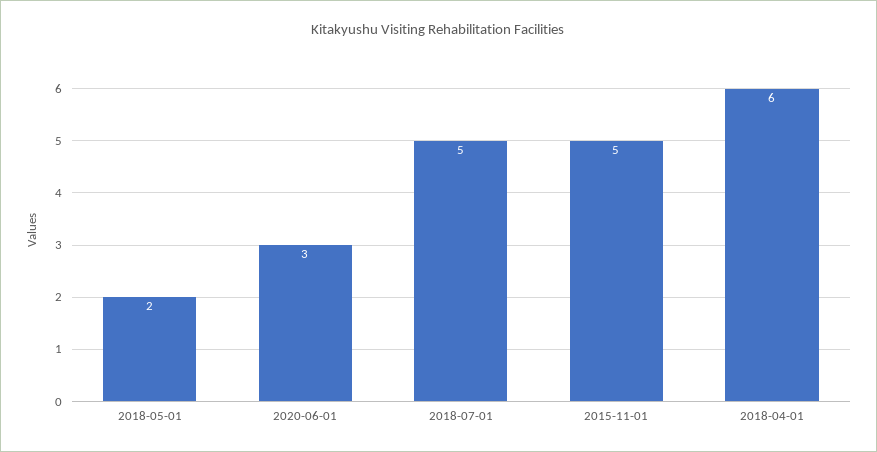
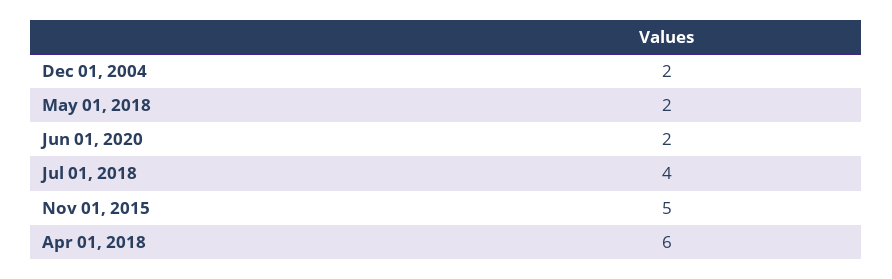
2020-06-01: 3 -> 2
2018-07-01: 5 -> 4
Dec 01, 2004: none -> 2

